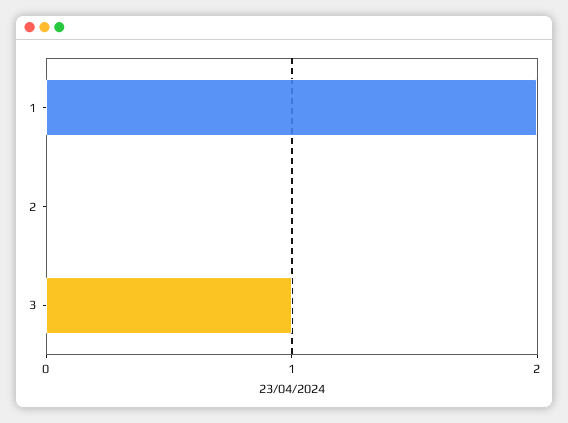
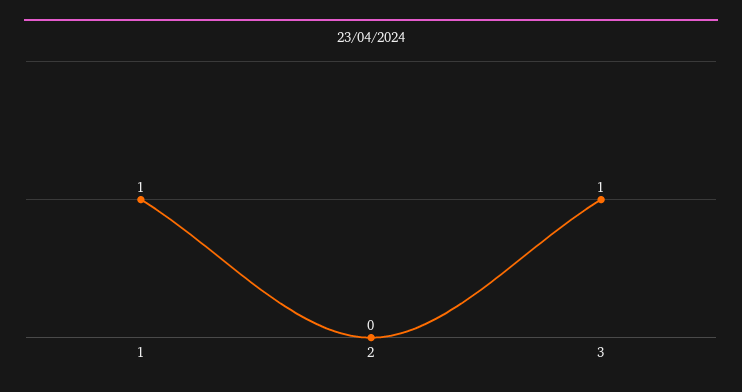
1: 2 -> 1

